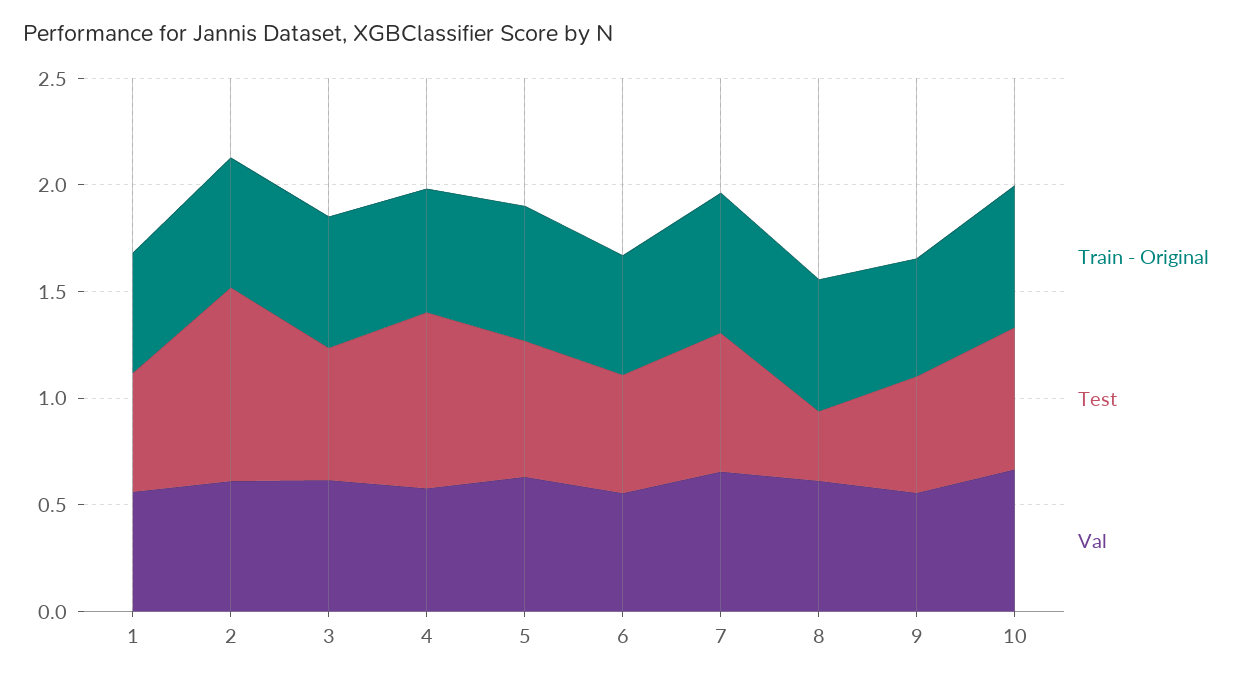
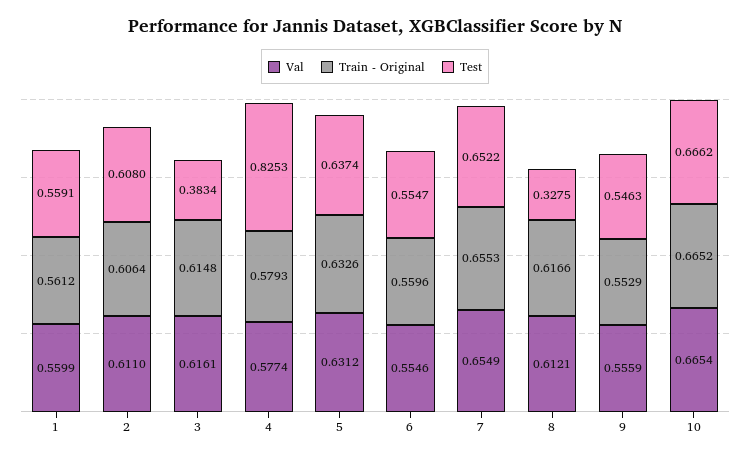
Test, 2: 0.9 -> 0.608
Test, 3: 0.6 -> 0.3834

